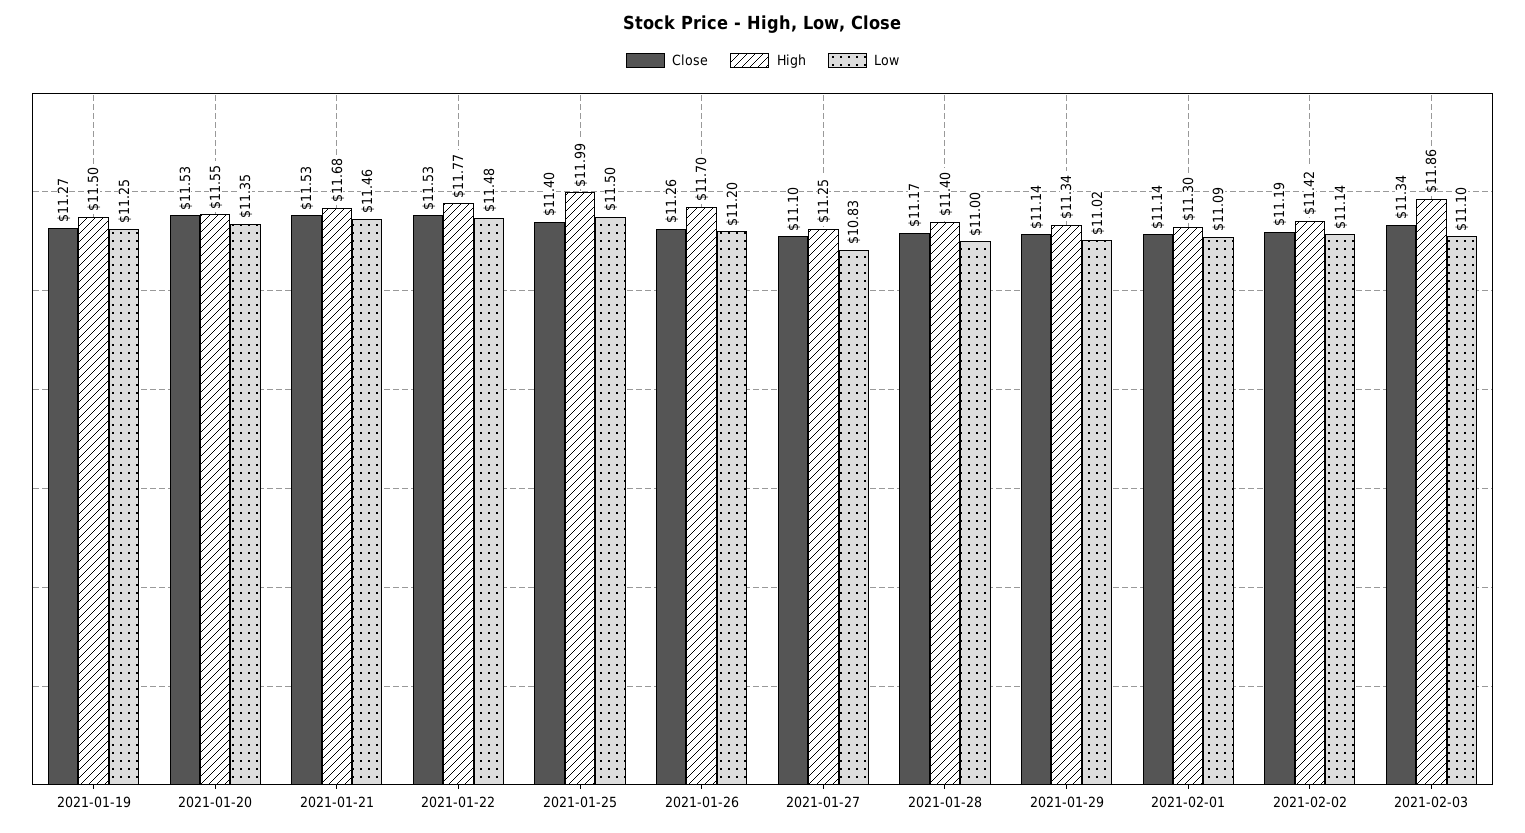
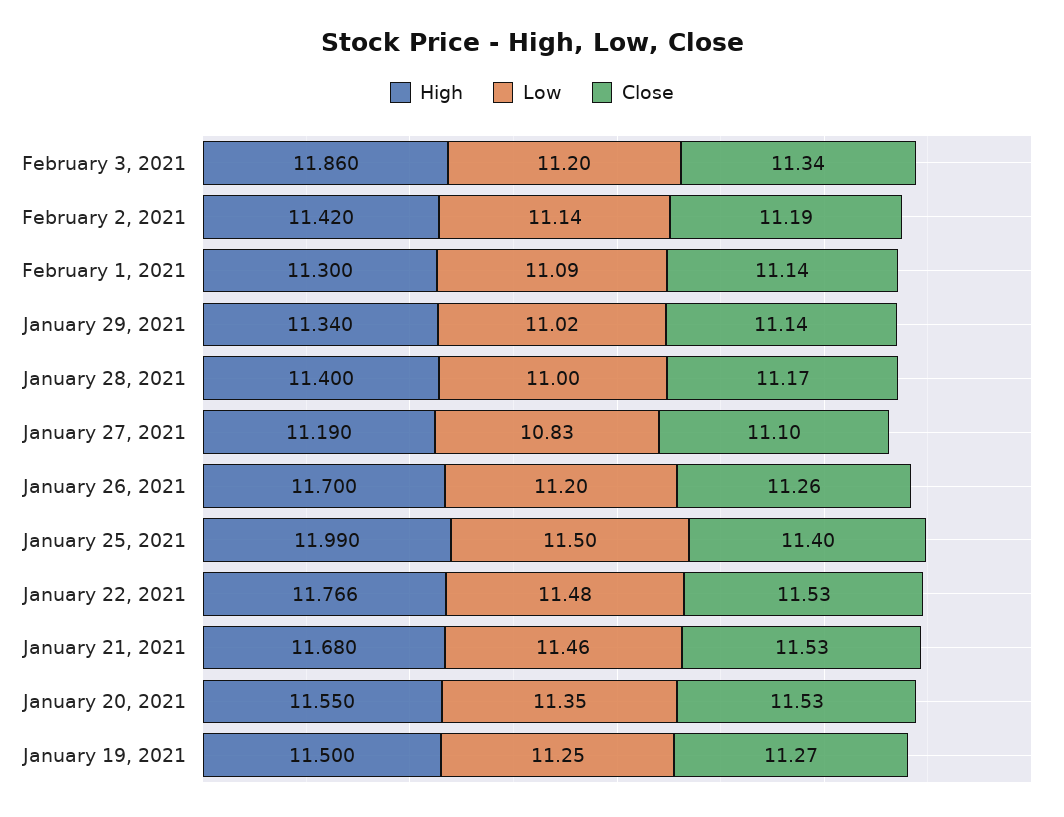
High, 2021-01-27: 11.25 -> 11.19
Low, 2021-02-03: 11.1 -> 11.2

